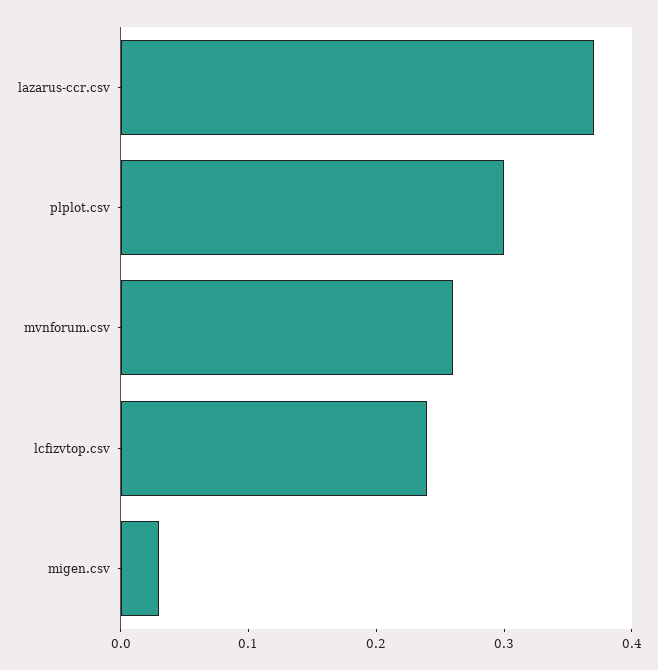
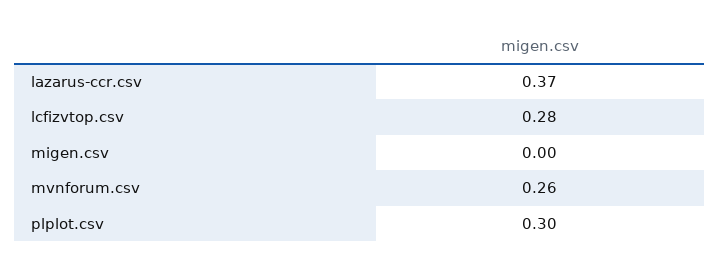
lcfizvtop.csv: 0.24 -> 0.28
migen.csv: 0.03 -> 0

